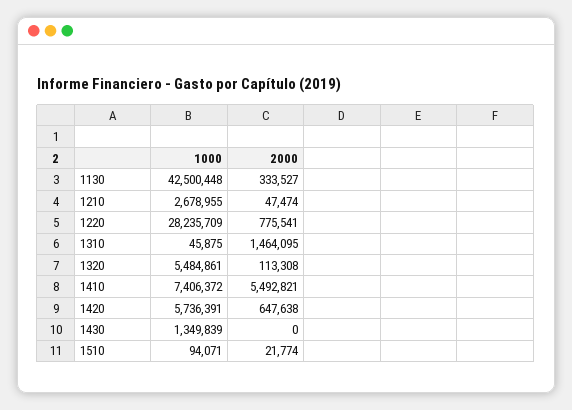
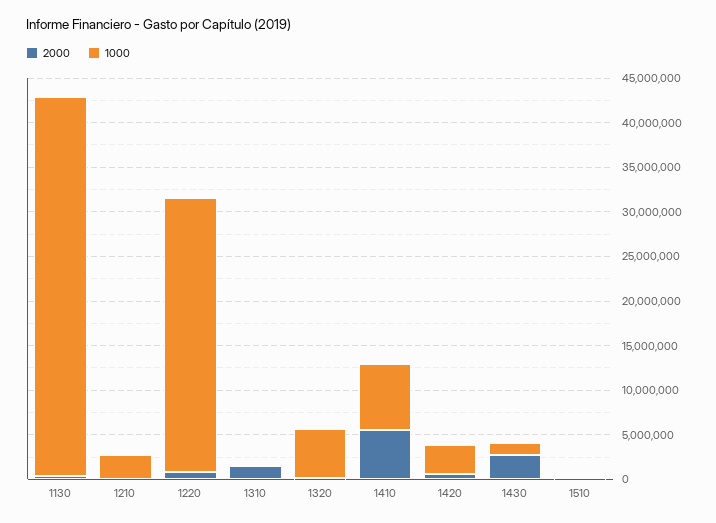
1000, 1220: 28235709 -> 31000000
1000, 1420: 5736391 -> 3000000
2000, 1430: 0 -> 3000000

